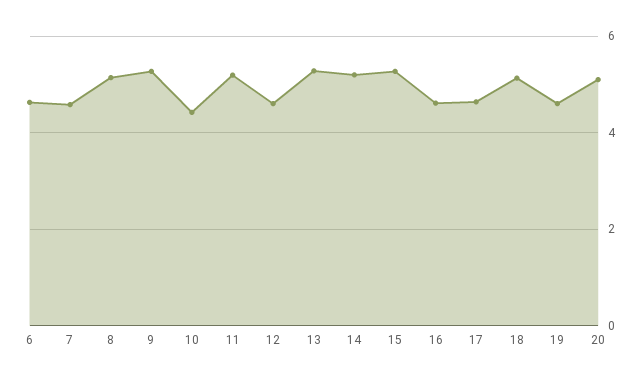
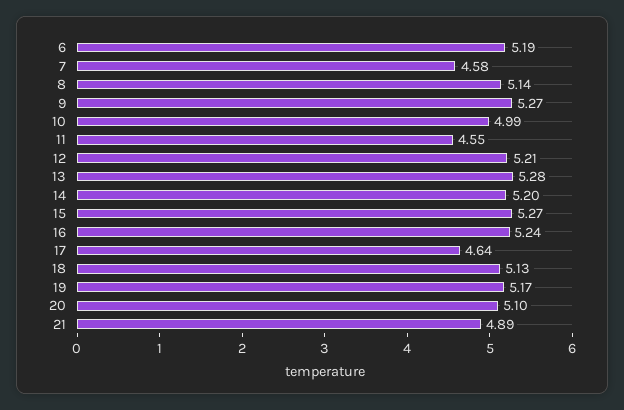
6: 4.6 -> 5.19
10: 4.4 -> 4.99
11: 5.2 -> 4.55
12: 4.6 -> 5.21
16: 4.6 -> 5.24
19: 4.6 -> 5.17
21: none -> 4.89

